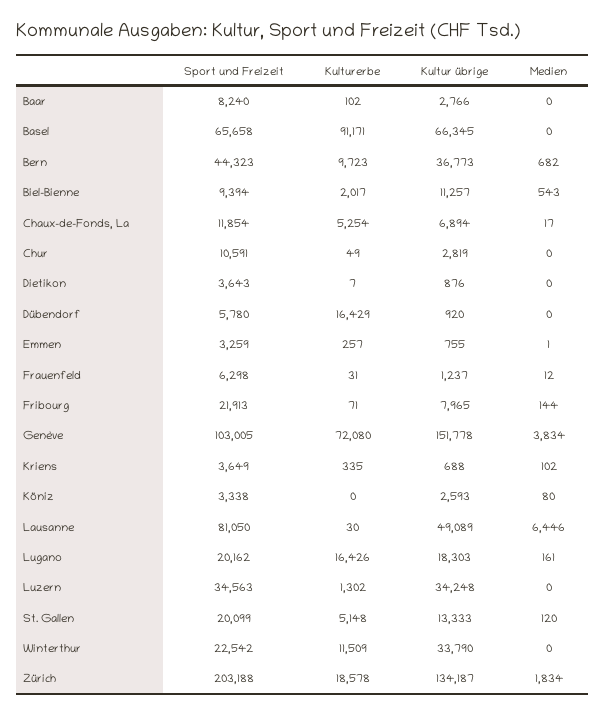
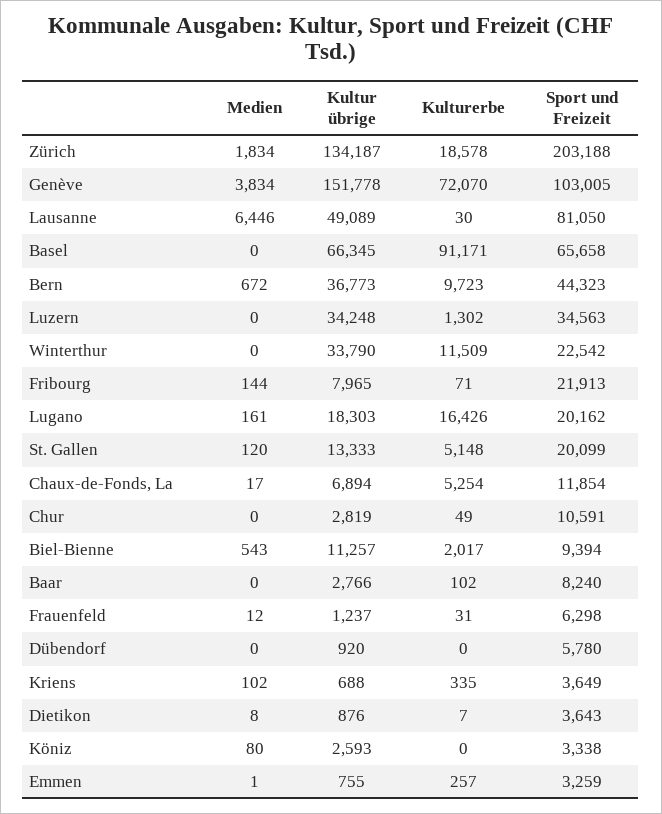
Medien, Bern: 682 -> 672
Medien, Dietikon: 0 -> 8
Kulturerbe, Dübendorf: 16429 -> 0
Kulturerbe, Genève: 72080 -> 72070

